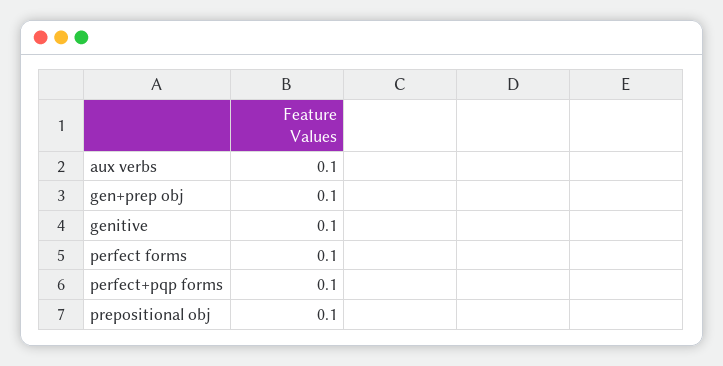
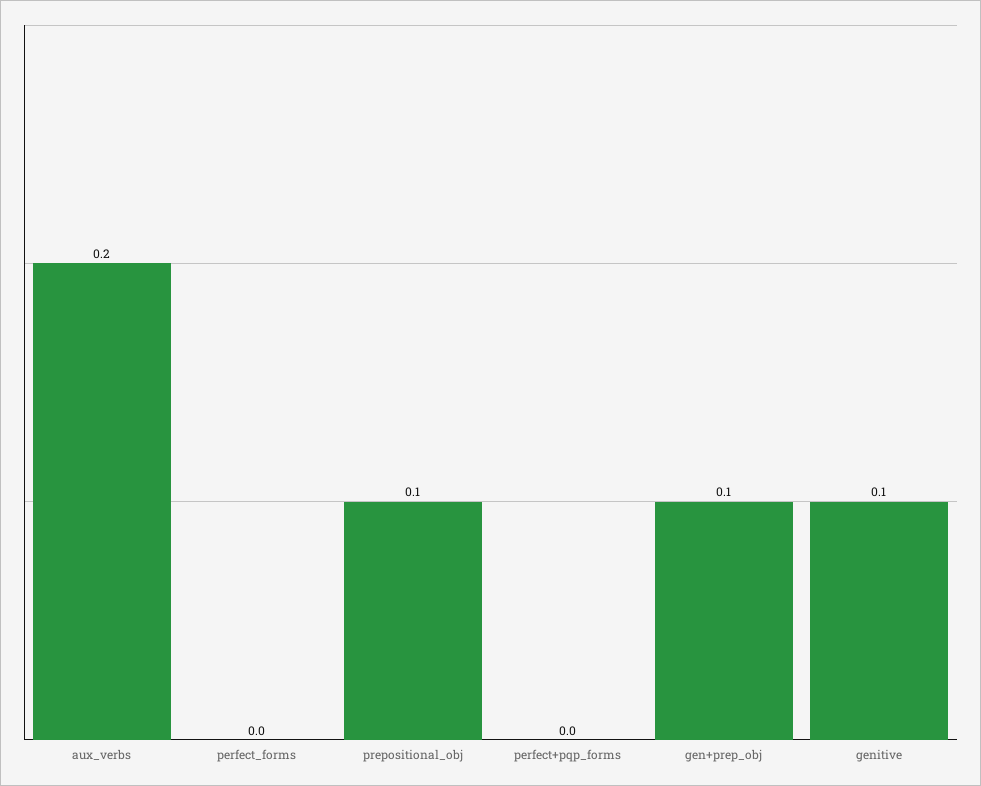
aux verbs: 0.1 -> 0.2
perfect forms: 0.1 -> 0
perfect+pqp forms: 0.1 -> 0

